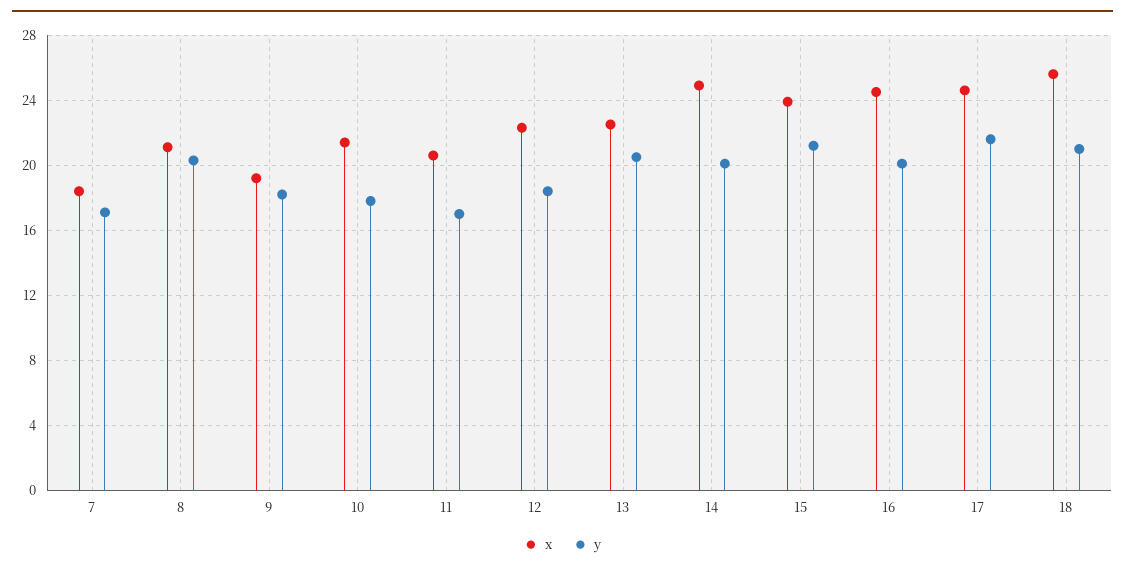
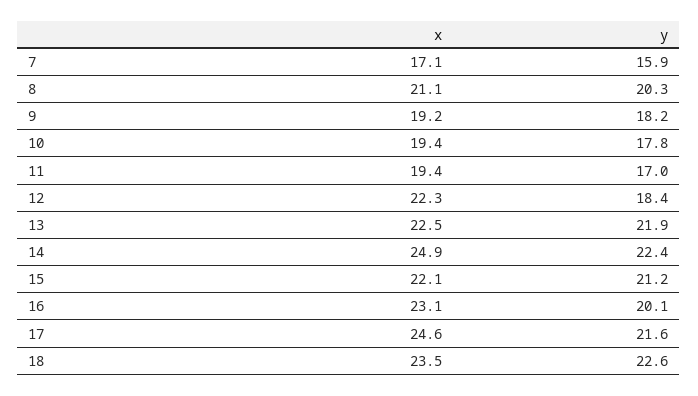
x, 7: 18.5 -> 17.1
y, 7: 17 -> 15.9
x, 10: 21.5 -> 19.4
x, 11: 20.5 -> 19.4
y, 13: 20.5 -> 21.9
y, 14: 20 -> 22.4
x, 15: 24 -> 22.1
x, 16: 24.5 -> 23.1
x, 18: 25.5 -> 23.5
y, 18: 21 -> 22.6

